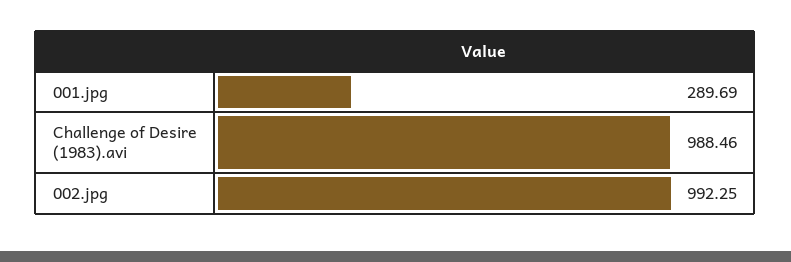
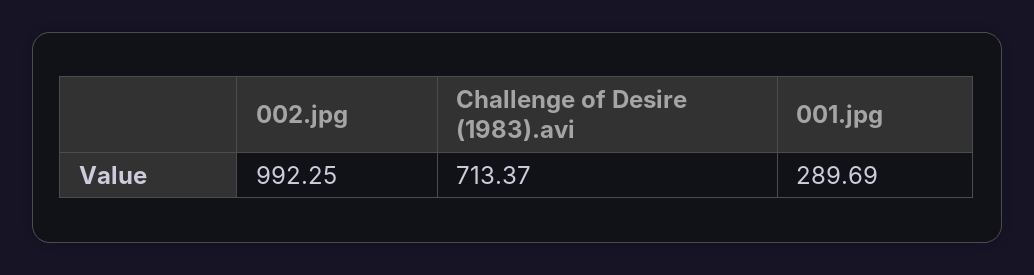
Challenge of Desire (1983).avi: 988.46 -> 713.37

